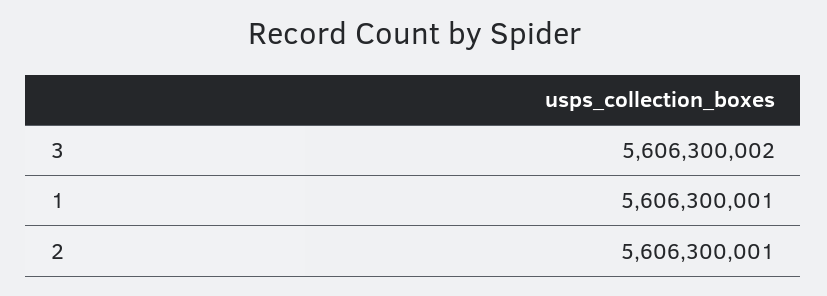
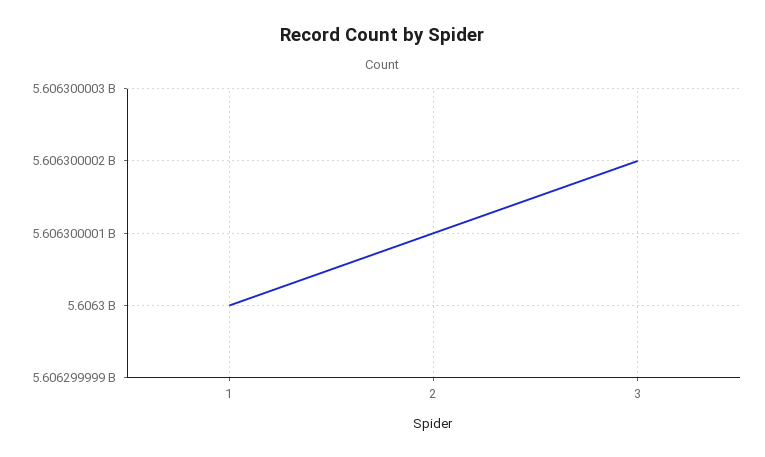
1: 5606300001 -> 5606300000

